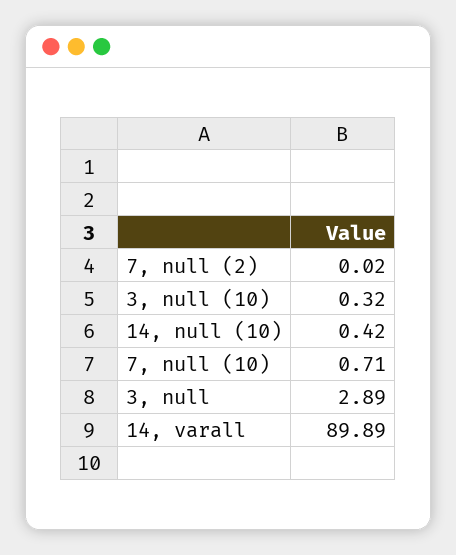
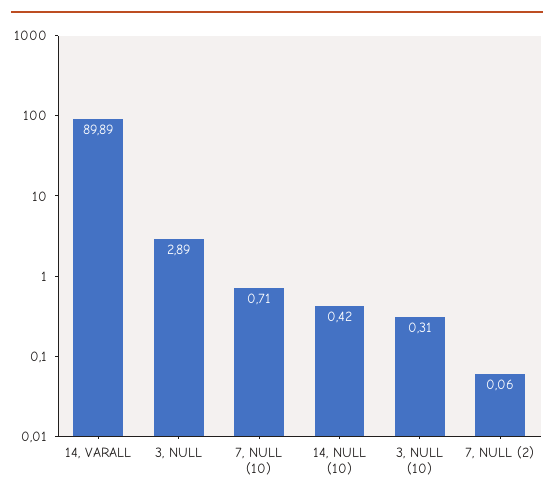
7, null (2): 0.02 -> 0.06
3, null (10): 0.32 -> 0.31

